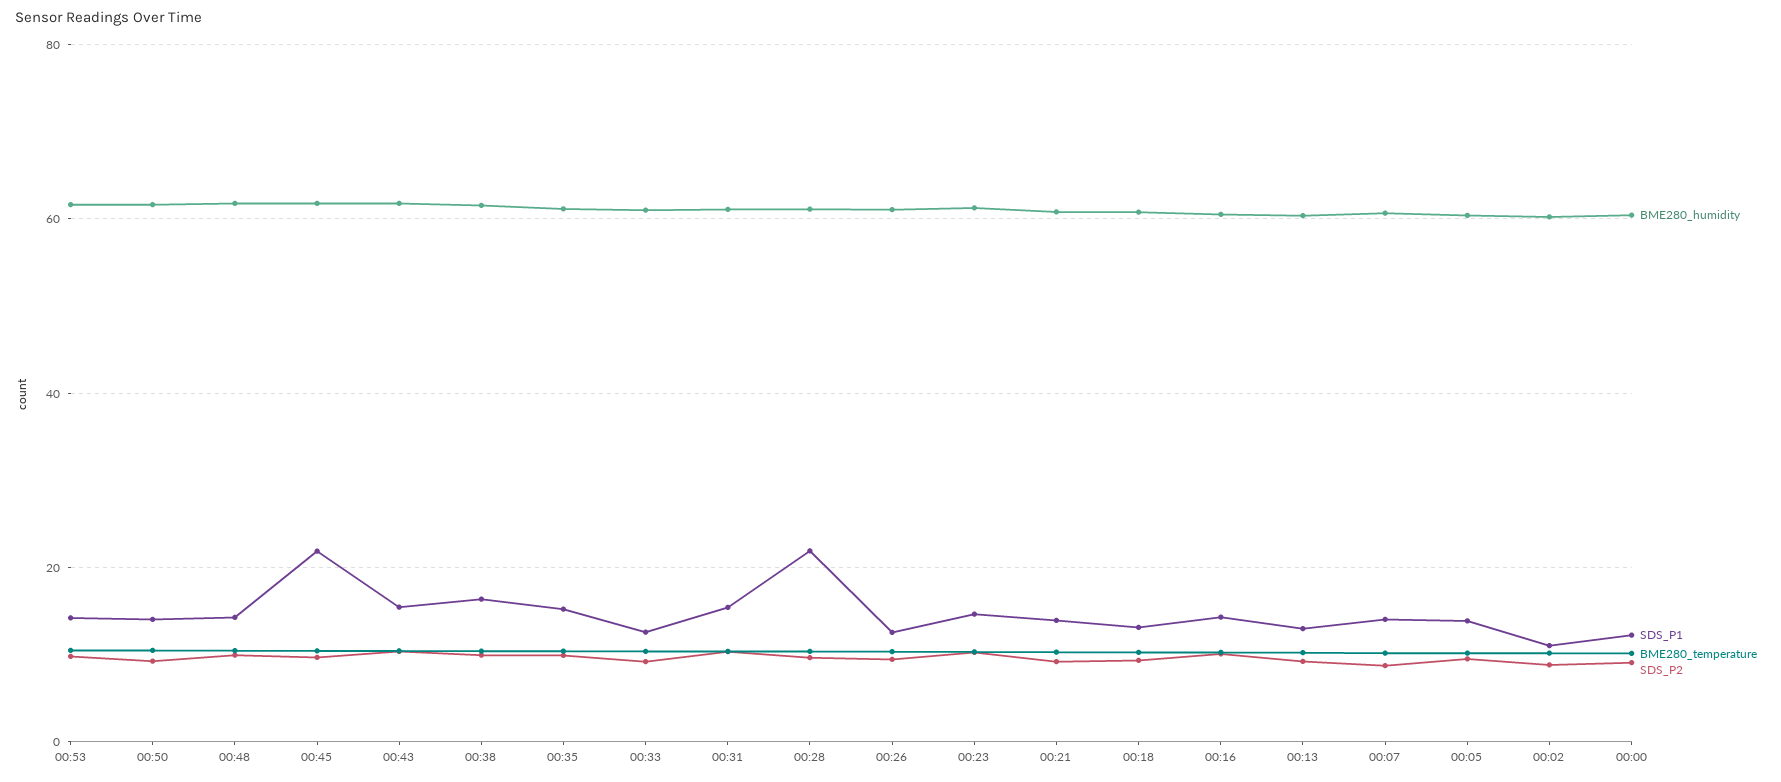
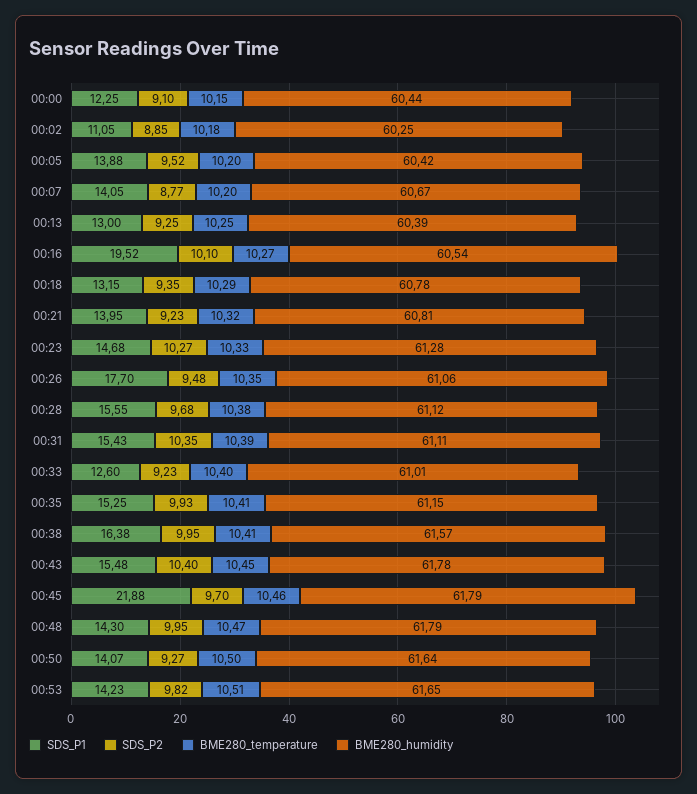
SDS_P1, 00:28: 22 -> 15.55
SDS_P1, 00:26: 12 -> 17.7
SDS_P1, 00:16: 14 -> 19.52

